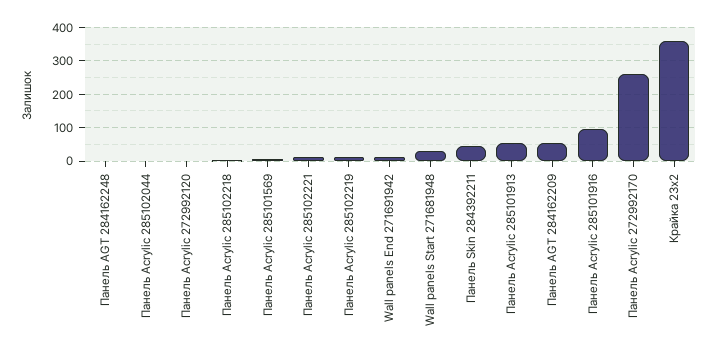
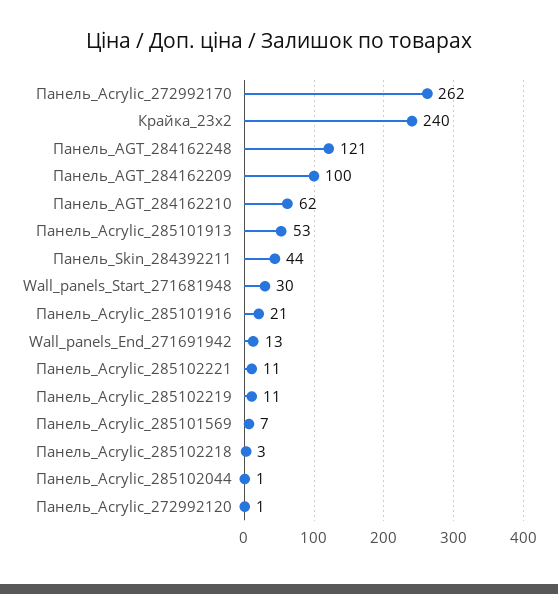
Панель AGT 284162248: 0 -> 121
Панель AGT 284162209: 60 -> 100
Панель Acrylic 285101916: 100 -> 21
Крайка 23x2: 360 -> 240
Панель_AGT_284162210: none -> 62

